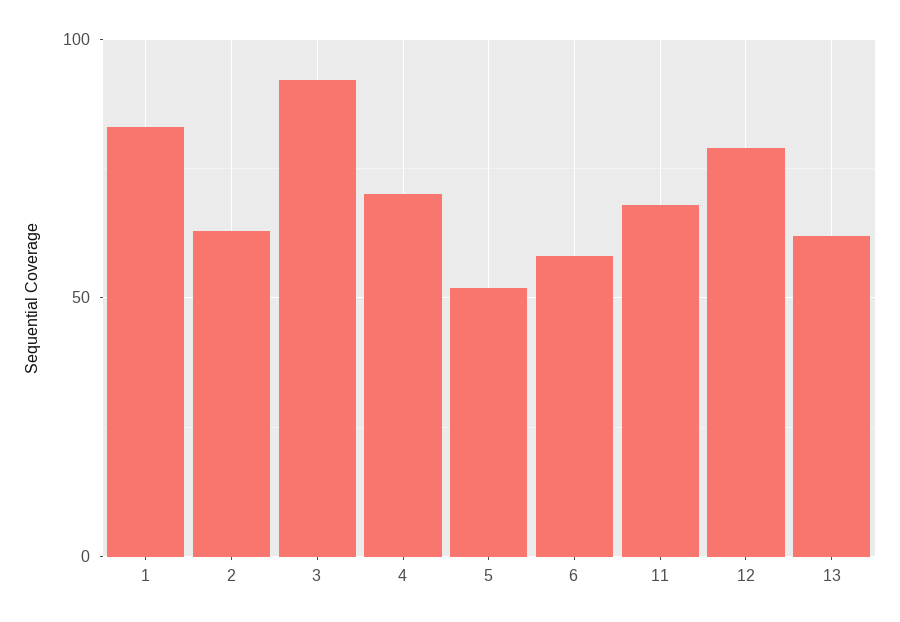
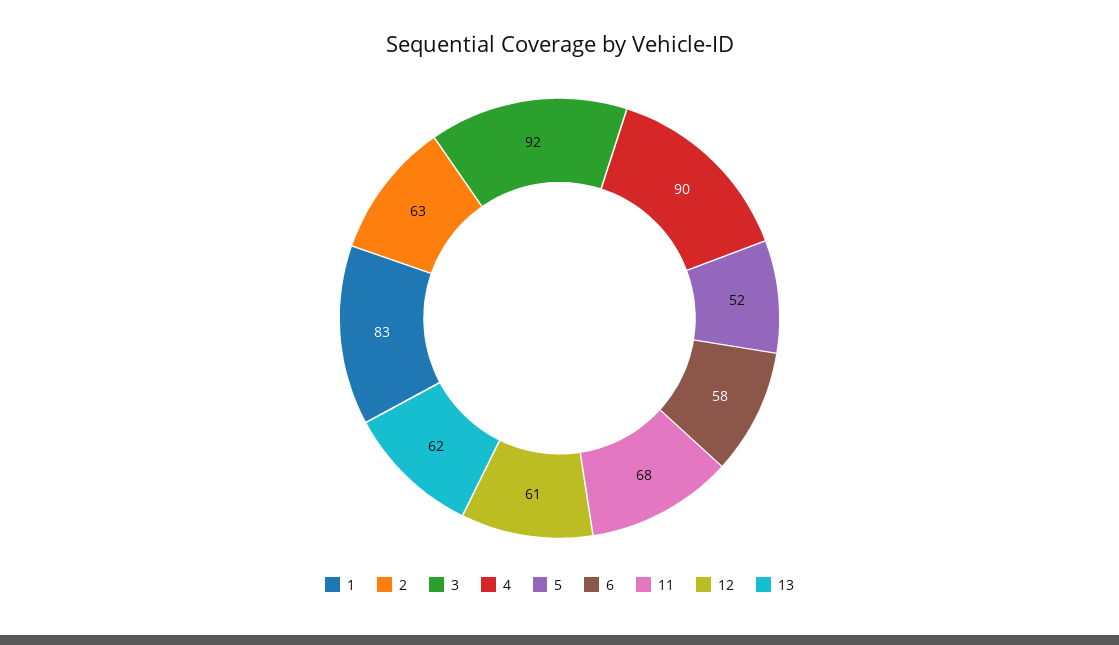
4: 70 -> 90
12: 80 -> 61

